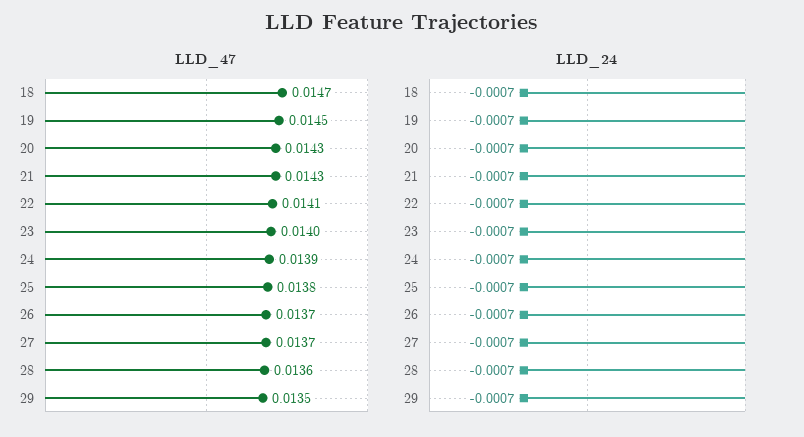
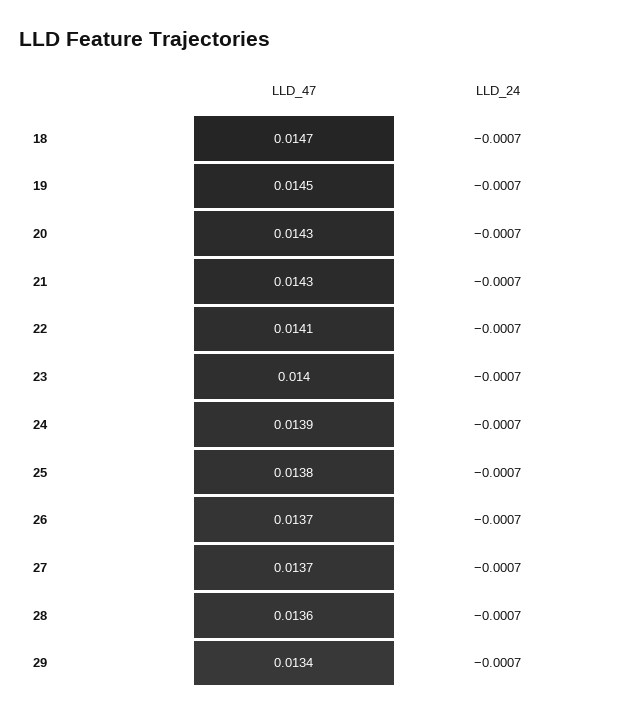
LLD_47, 29: 0.0135 -> 0.0134

